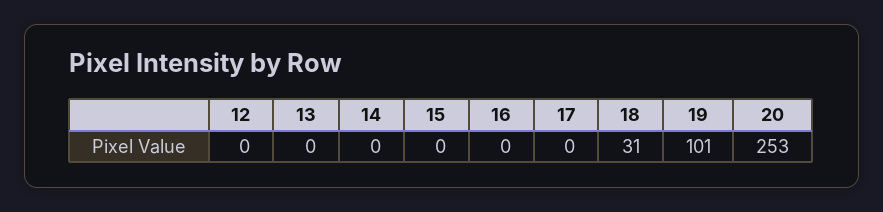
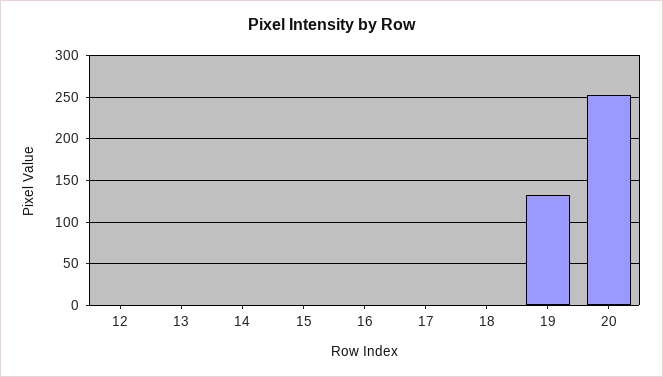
18: 31 -> 0
19: 101 -> 130

